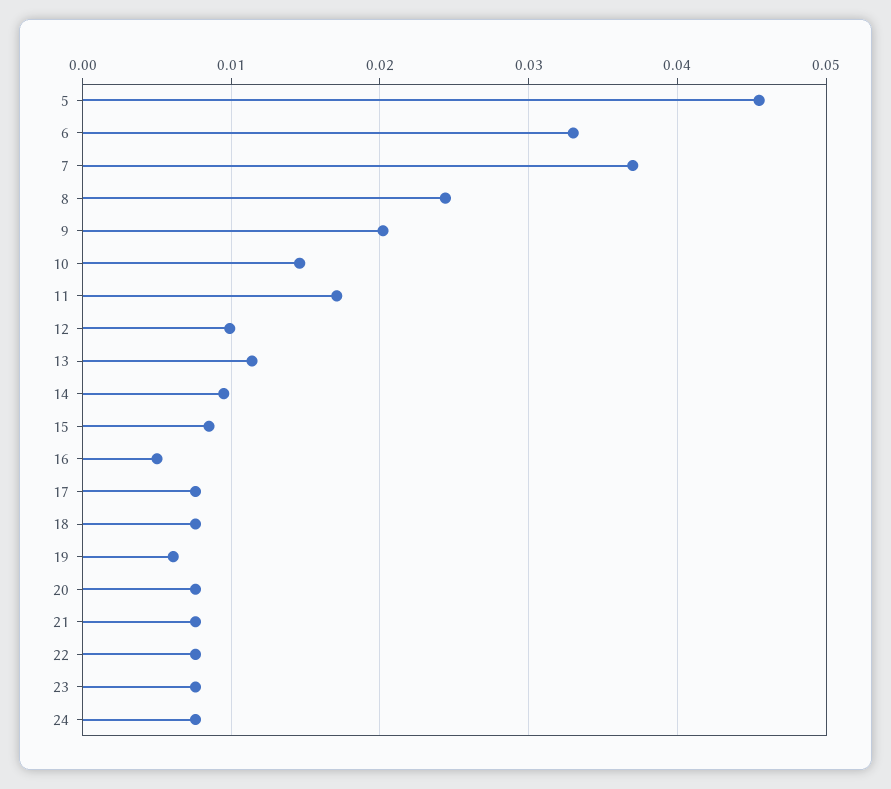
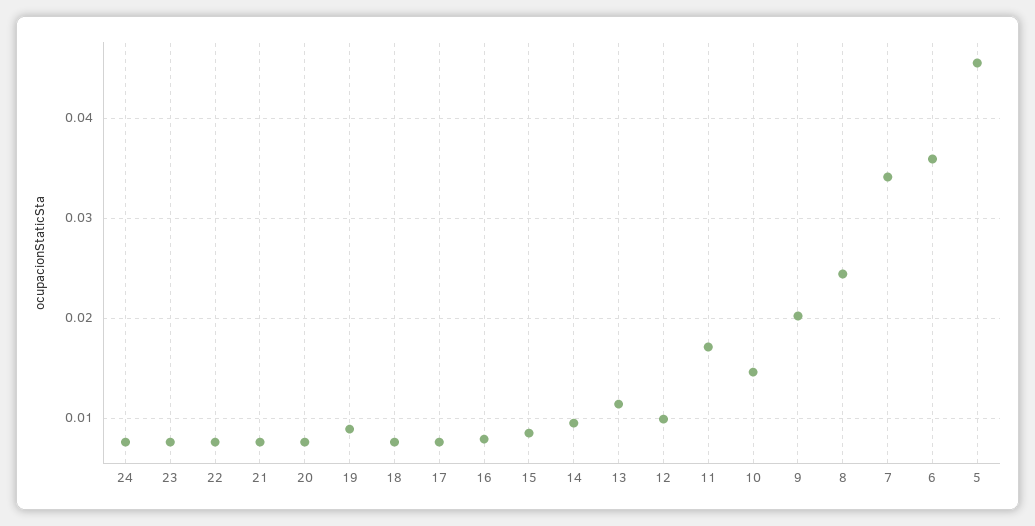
6: 0.033 -> 0.036
7: 0.037 -> 0.034
16: 0.005 -> 0.008
19: 0.006 -> 0.009

